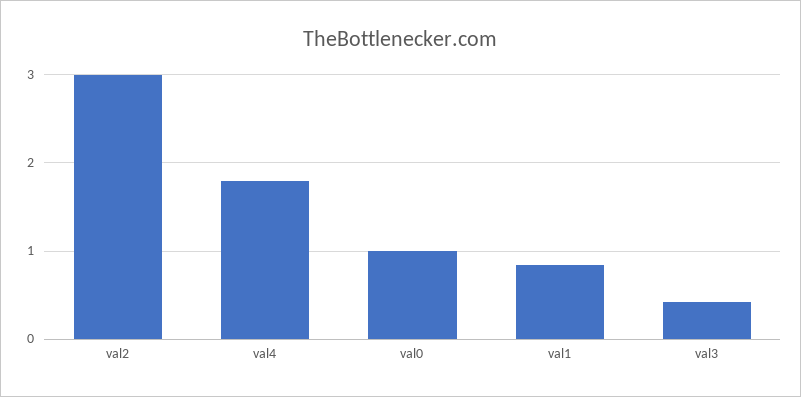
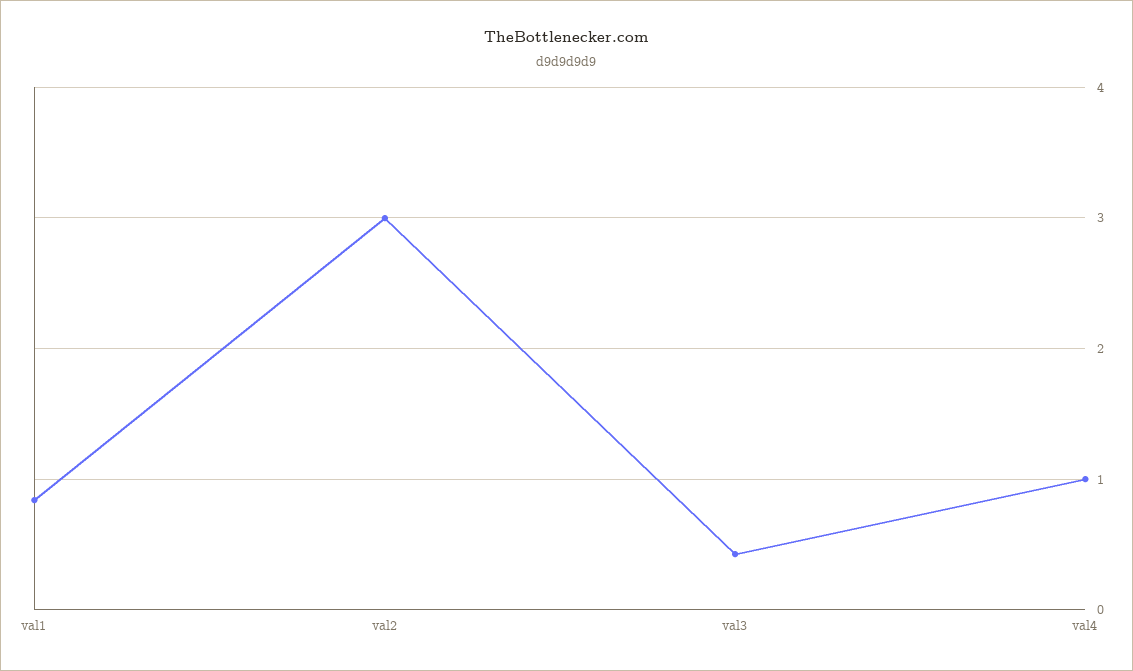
val4: 1.8 -> 1
val0: 1 -> none

